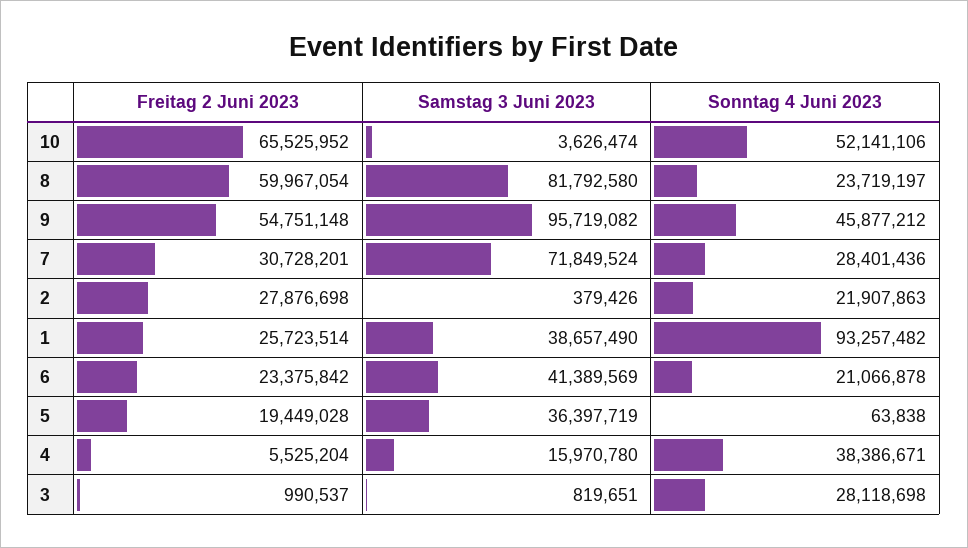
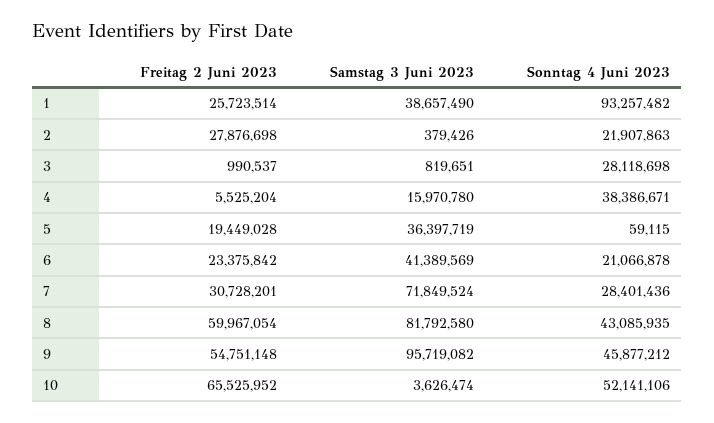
Sonntag 4 Juni 2023, 8: 23719197 -> 43085935
Sonntag 4 Juni 2023, 5: 63838 -> 59115

